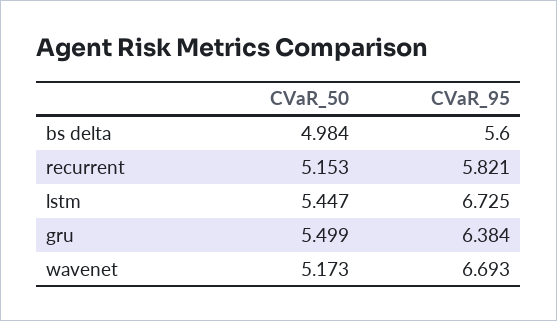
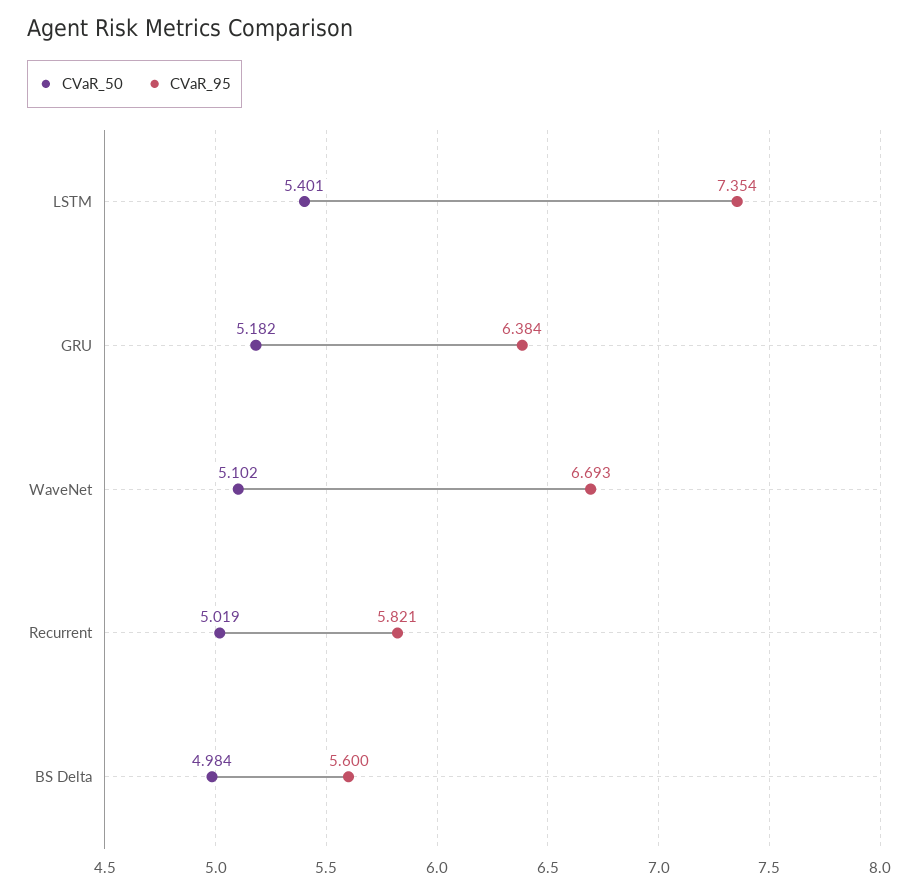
CVaR_50, recurrent: 5.153 -> 5.019
CVaR_50, lstm: 5.447 -> 5.401
CVaR_95, lstm: 6.725 -> 7.354
CVaR_50, gru: 5.499 -> 5.182
CVaR_50, wavenet: 5.173 -> 5.102

